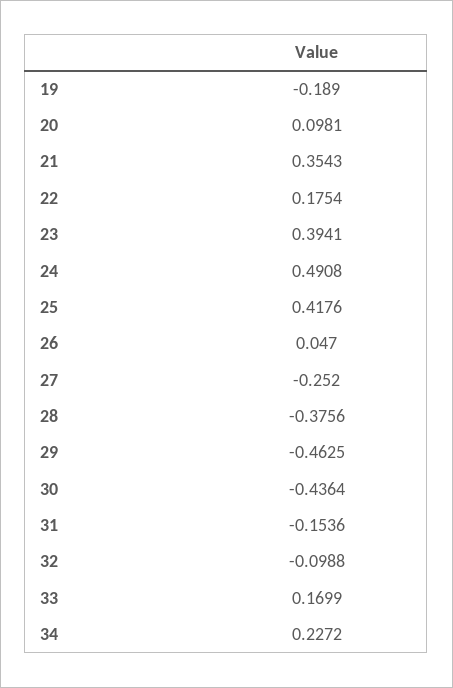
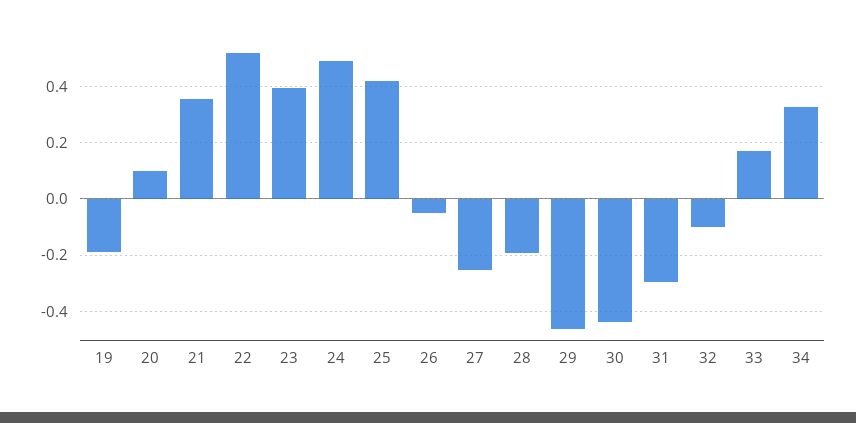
22: 0.1754 -> 0.525
26: 0.047 -> -0.05
28: -0.3756 -> -0.2
31: -0.1536 -> -0.3
34: 0.2272 -> 0.325

